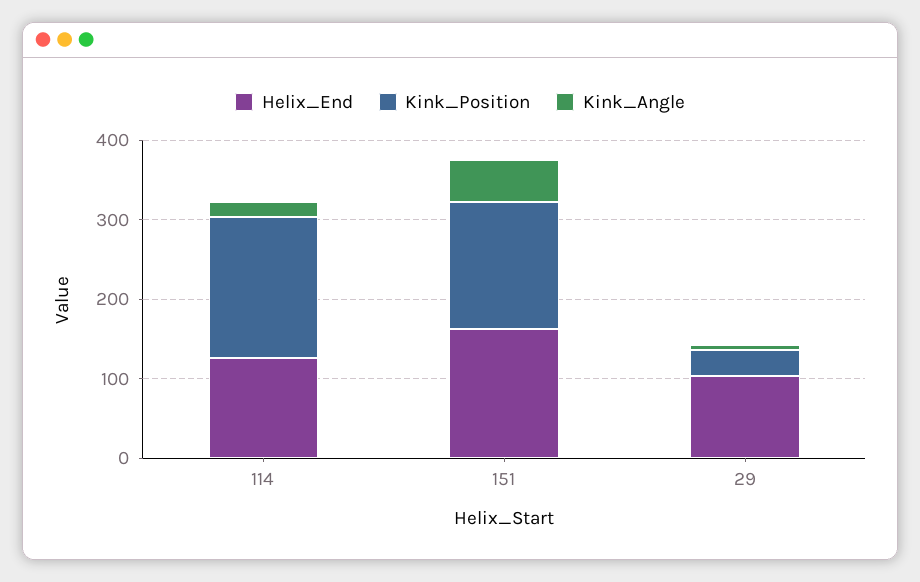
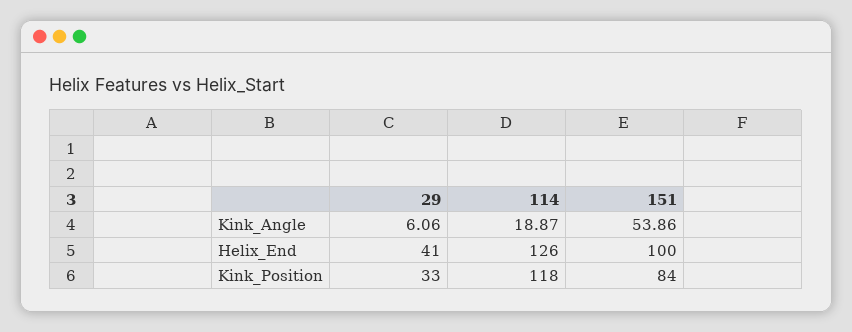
Kink_Position, 114: 180 -> 118
Helix_End, 151: 160 -> 100
Kink_Position, 151: 160 -> 84
Helix_End, 29: 100 -> 41

